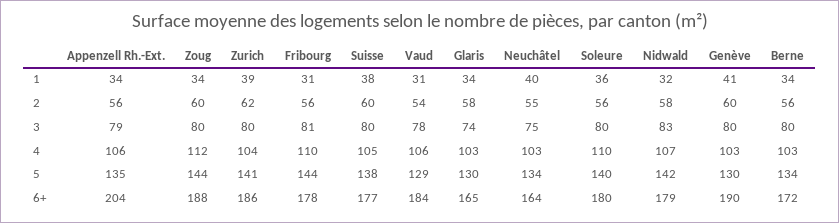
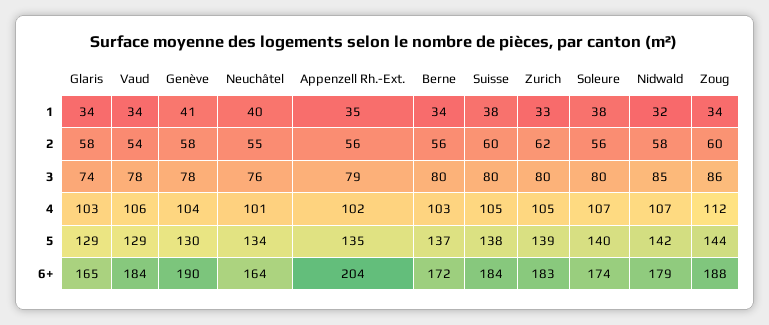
Appenzell Rh.-Ext., 1: 34 -> 35
Zurich, 1: 39 -> 33
Fribourg, 1: 31 -> none
Vaud, 1: 31 -> 34
Soleure, 1: 36 -> 38
Fribourg, 2: 56 -> none
Genève, 2: 60 -> 58
Zoug, 3: 80 -> 86
Fribourg, 3: 81 -> none
Neuchâtel, 3: 75 -> 76
Nidwald, 3: 83 -> 85
Genève, 3: 80 -> 78
Appenzell Rh.-Ext., 4: 106 -> 102
Zurich, 4: 104 -> 105
Fribourg, 4: 110 -> none
Neuchâtel, 4: 103 -> 101
Soleure, 4: 110 -> 107
Genève, 4: 103 -> 104
Zurich, 5: 141 -> 139
Fribourg, 5: 144 -> none
Glaris, 5: 130 -> 129
Berne, 5: 134 -> 137
Zurich, 6+: 186 -> 183
Fribourg, 6+: 178 -> none
Suisse, 6+: 177 -> 184
Soleure, 6+: 180 -> 174

